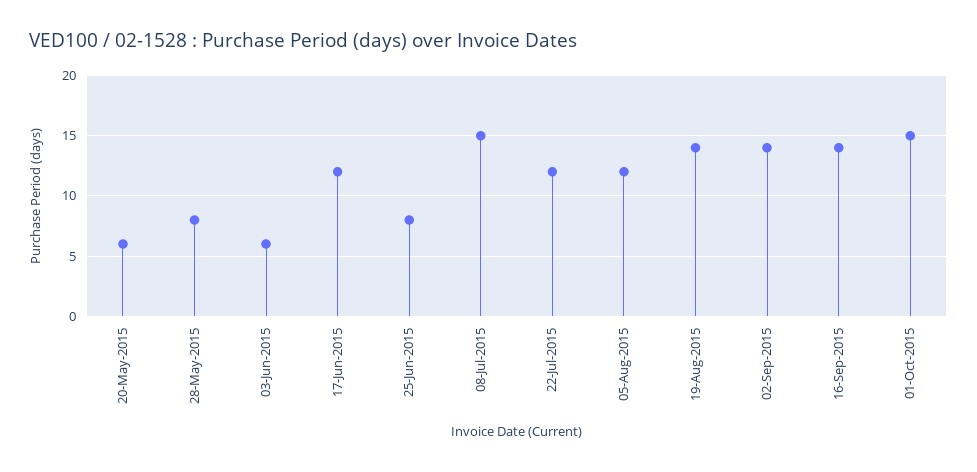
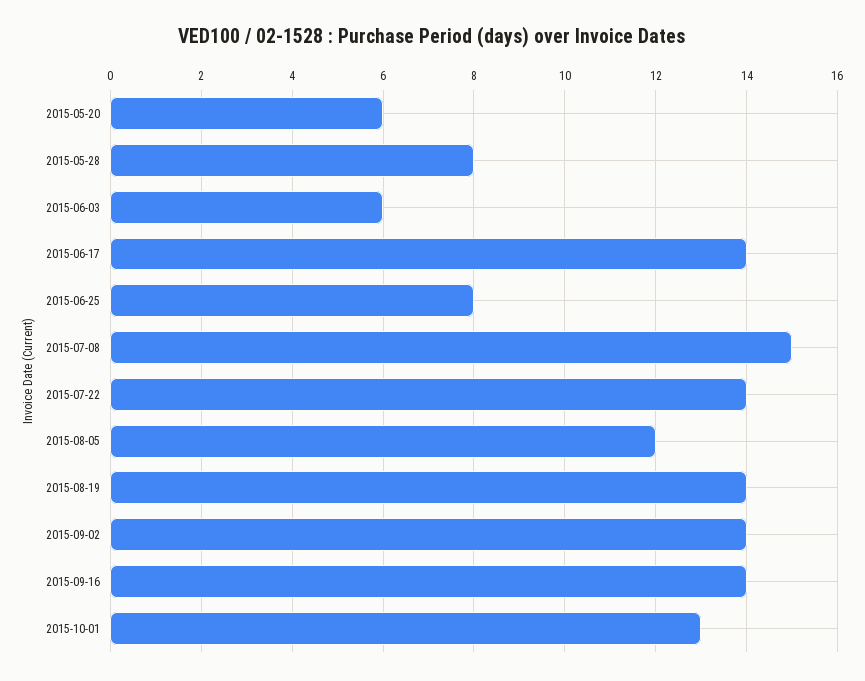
17-Jun-2015: 12 -> 14
22-Jul-2015: 12 -> 14
01-Oct-2015: 15 -> 13

